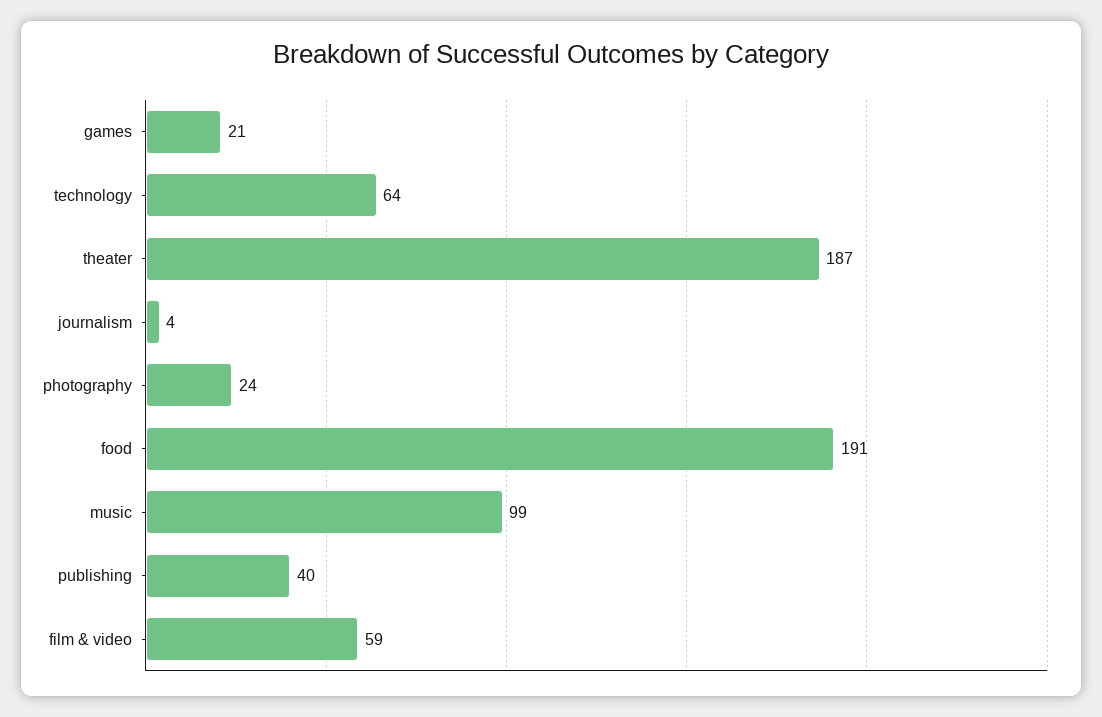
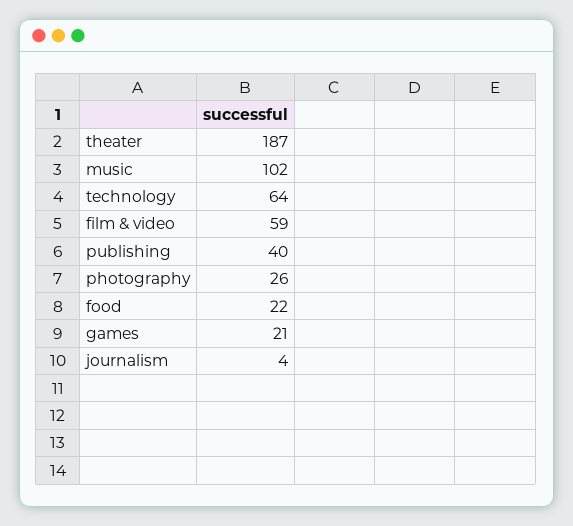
photography: 24 -> 26
food: 191 -> 22
music: 99 -> 102

